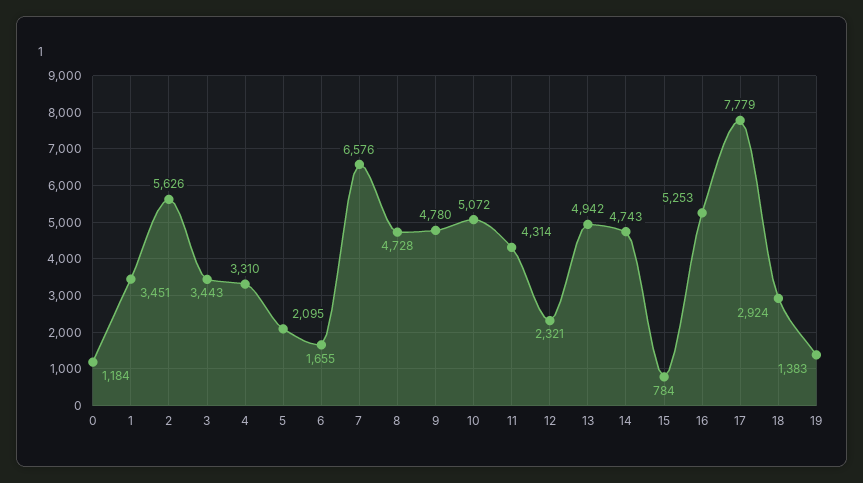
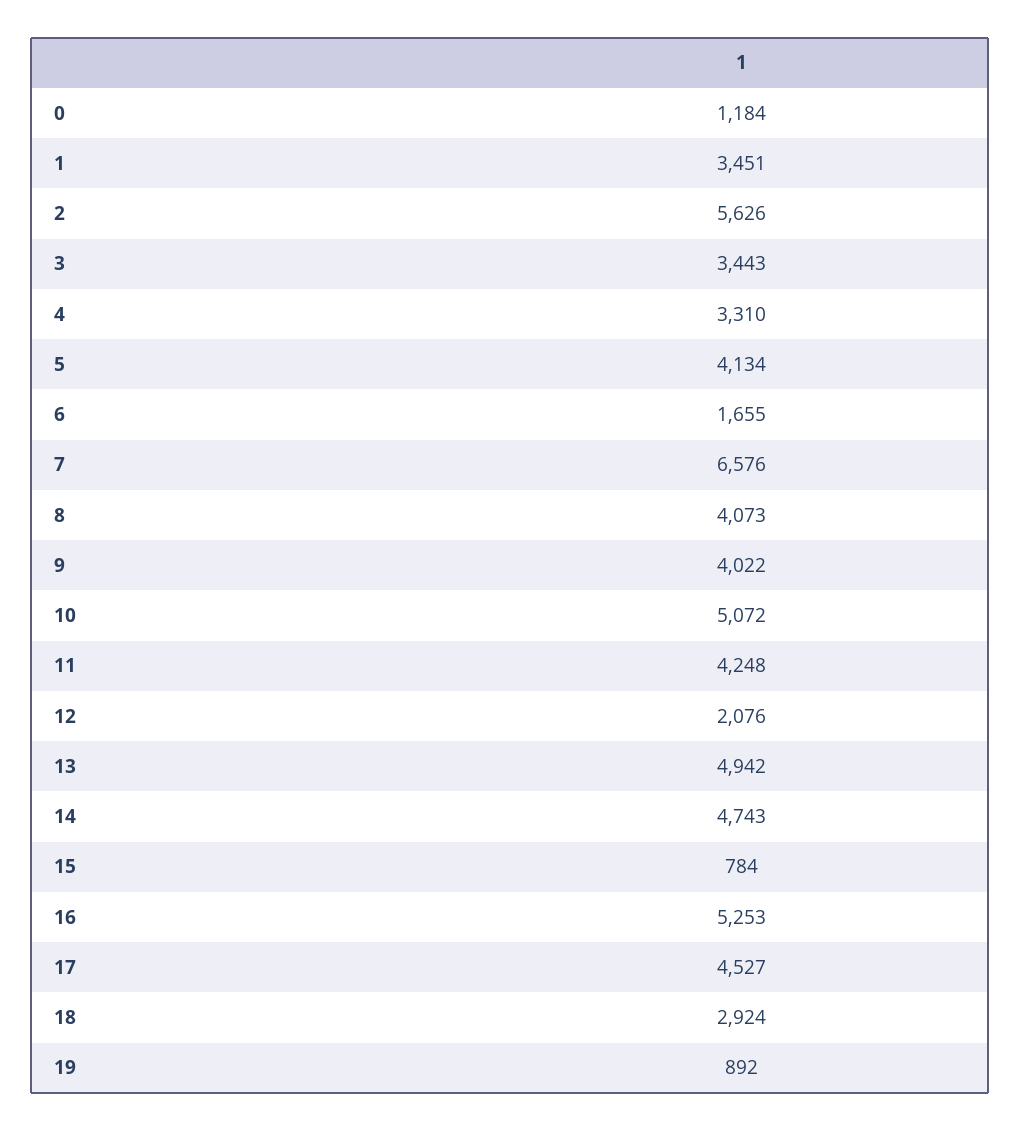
5: 2095 -> 4134
8: 4728 -> 4073
9: 4780 -> 4022
11: 4314 -> 4248
12: 2321 -> 2076
17: 7779 -> 4527
19: 1383 -> 892

